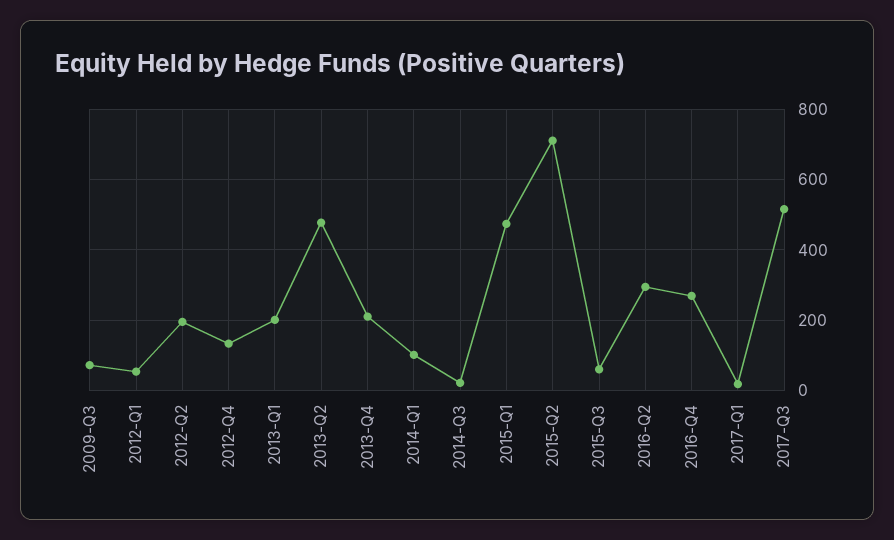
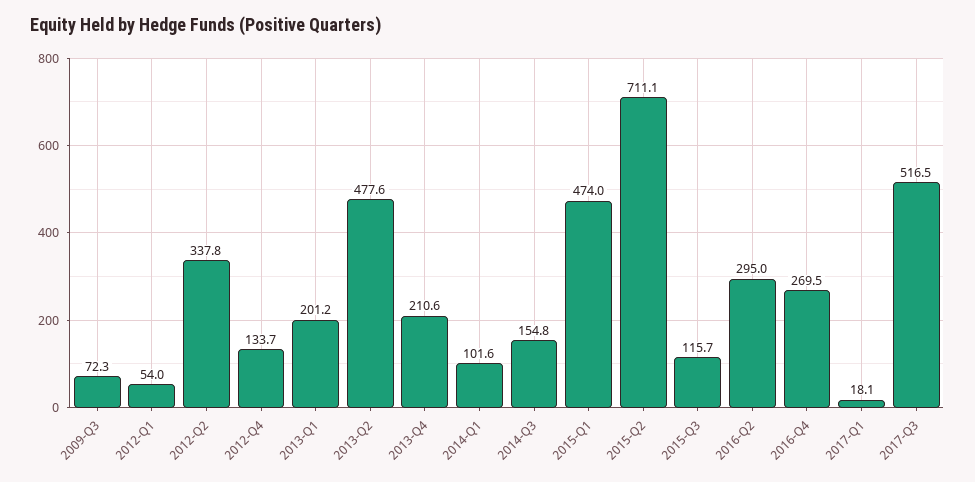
2012-Q2: 200 -> 337.8
2014-Q3: 20 -> 154.8
2015-Q3: 60 -> 115.7

